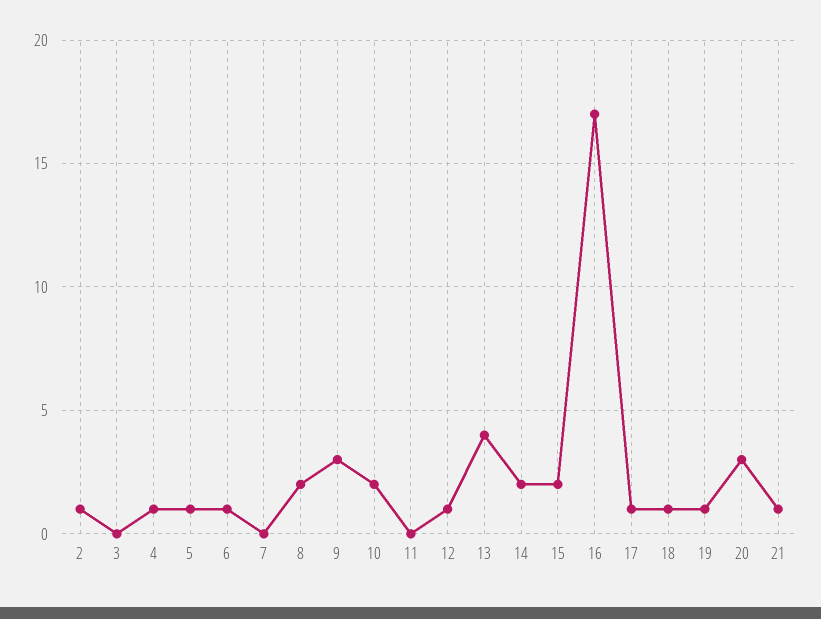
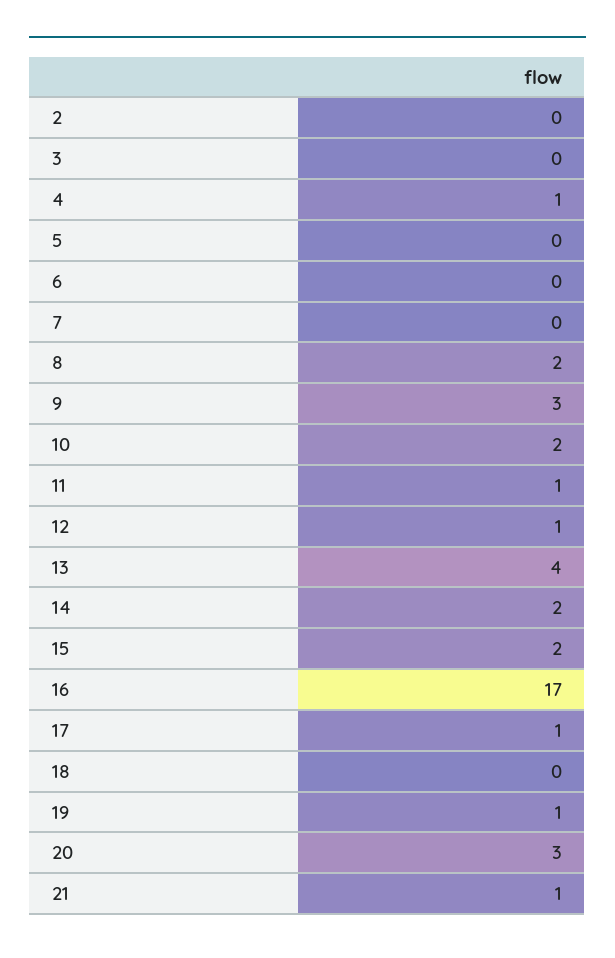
2: 1 -> 0
5: 1 -> 0
6: 1 -> 0
11: 0 -> 1
18: 1 -> 0

